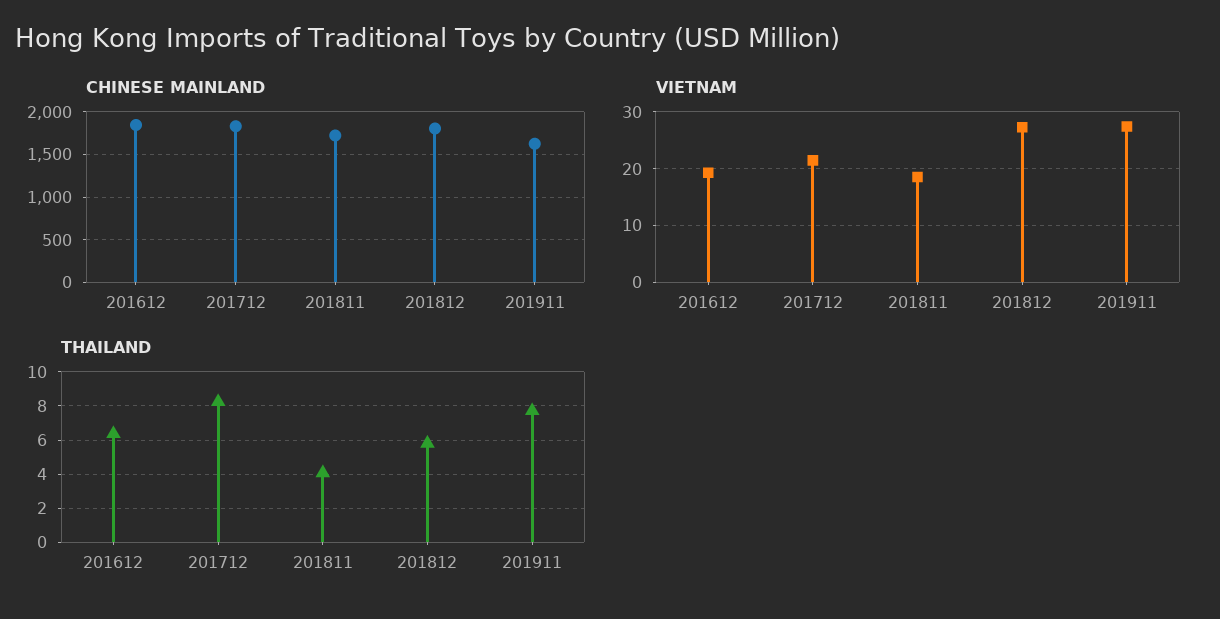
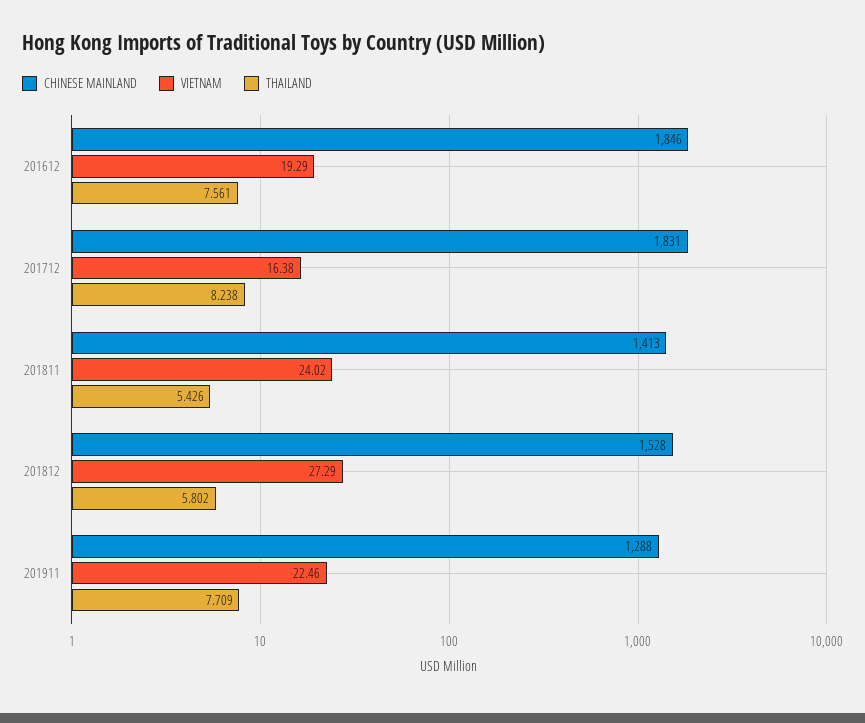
CHINESE MAINLAND, 201811: 1700 -> 1413
CHINESE MAINLAND, 201812: 1800 -> 1528
CHINESE MAINLAND, 201911: 1600 -> 1288
VIETNAM, 201712: 22 -> 16.38
VIETNAM, 201811: 18 -> 24.02
VIETNAM, 201911: 28 -> 22.46
THAILAND, 201612: 6.5 -> 7.561
THAILAND, 201811: 4 -> 5.426

